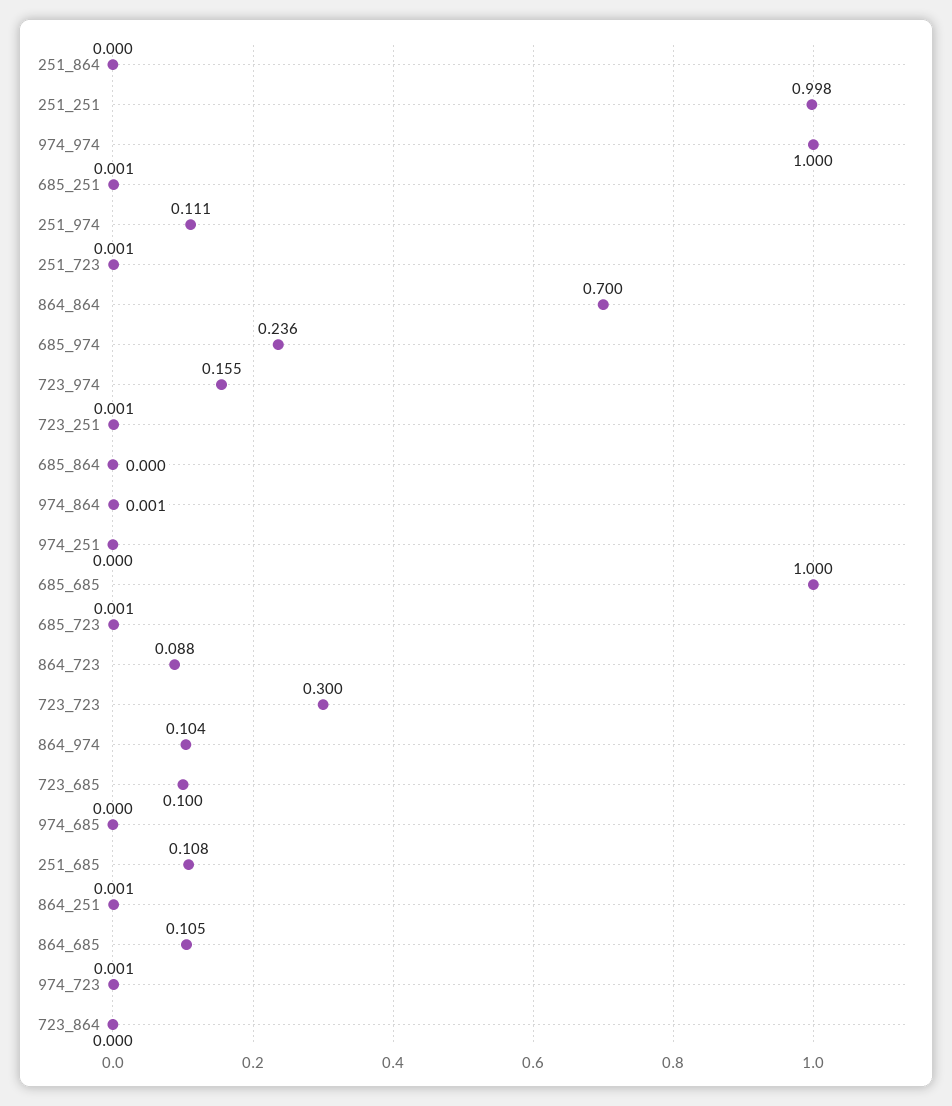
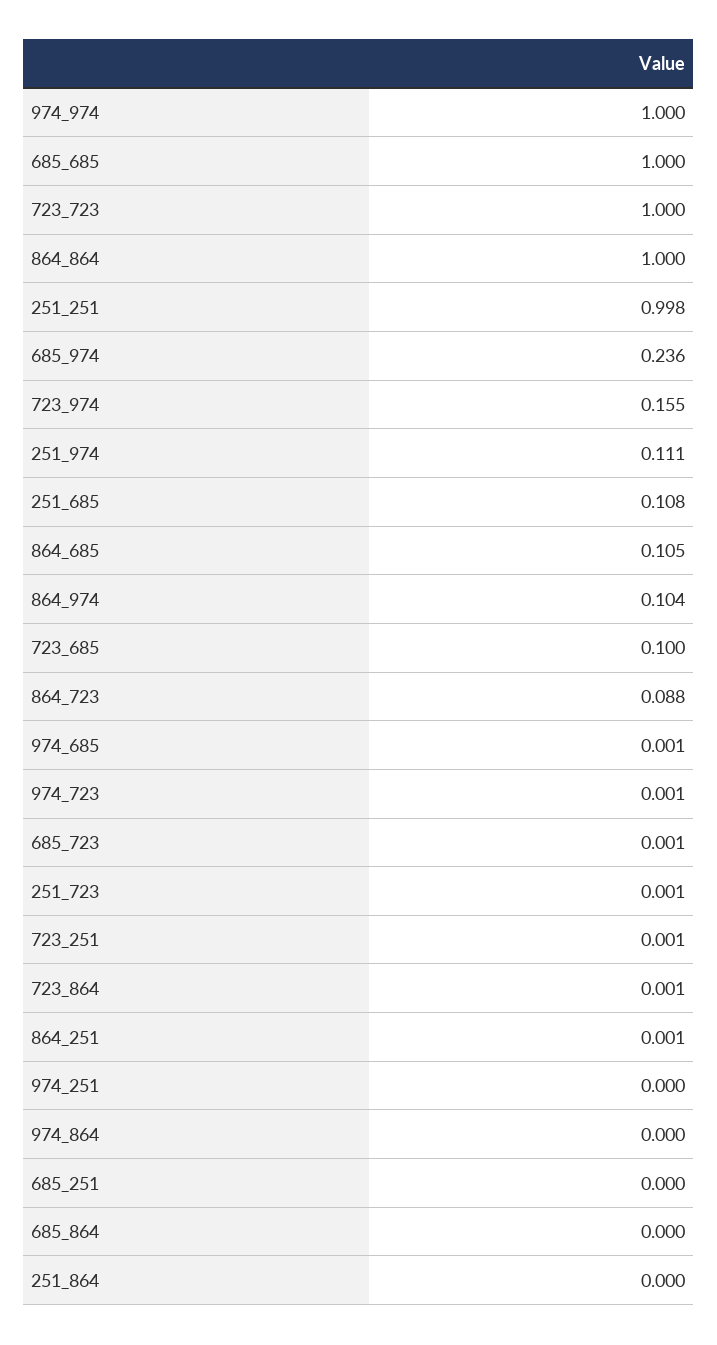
685_251: 0.001 -> 0
864_864: 0.7 -> 1
974_864: 0.001 -> 0
723_723: 0.3 -> 1
974_685: 0 -> 0.001
723_864: 0 -> 0.001

